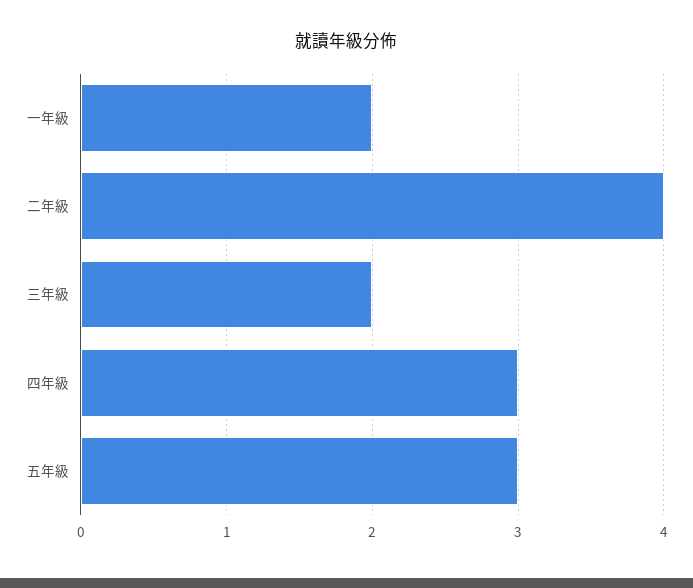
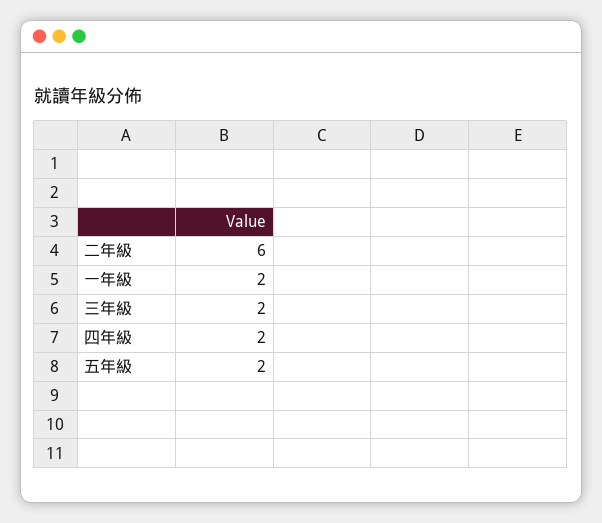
二年級: 4 -> 6
四年級: 3 -> 2
五年級: 3 -> 2

